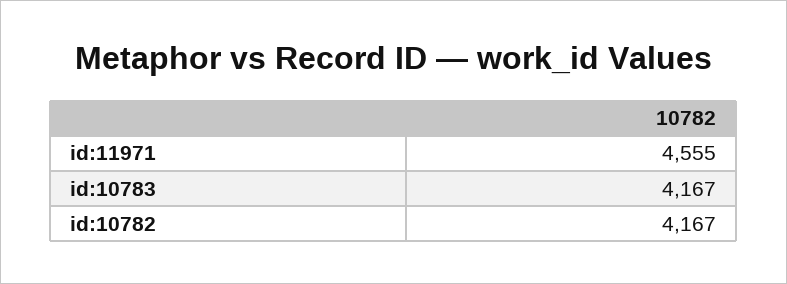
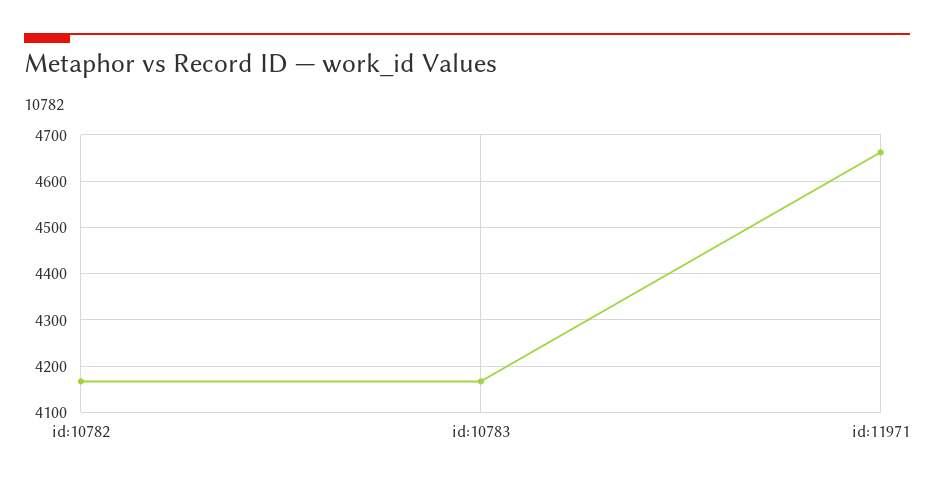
id:11971: 4555 -> 4660

